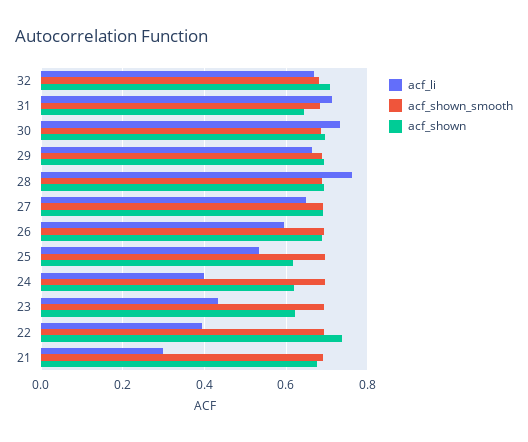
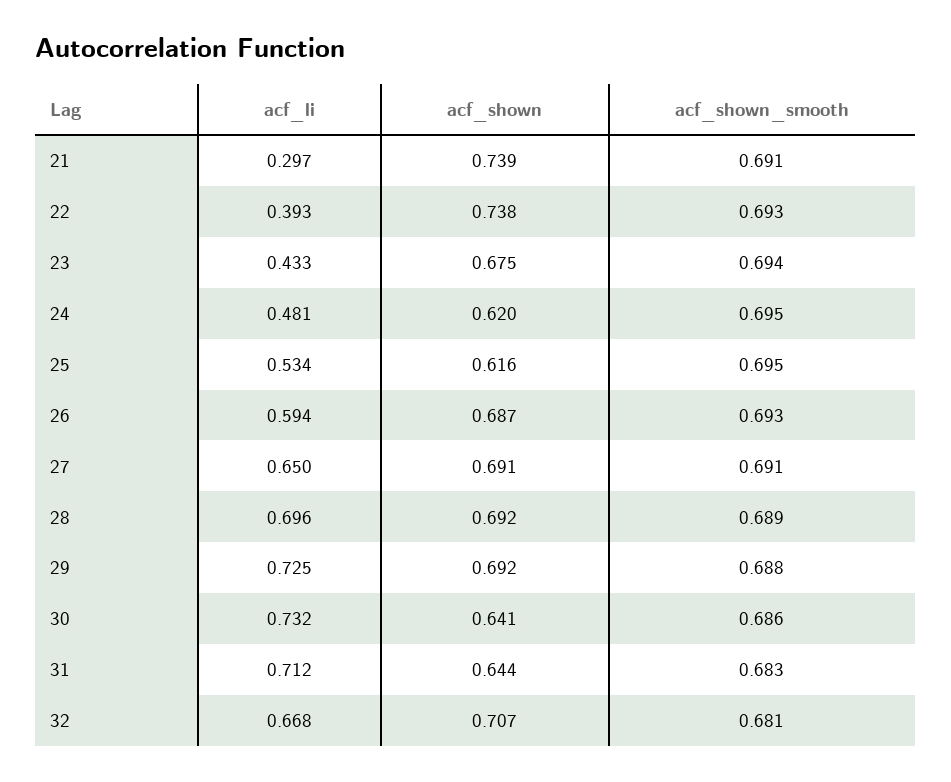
acf_shown, 30: 0.7 -> 0.641
acf_li, 29: 0.66 -> 0.725
acf_li, 28: 0.76 -> 0.696
acf_li, 24: 0.4 -> 0.481
acf_shown, 23: 0.62 -> 0.675
acf_shown, 21: 0.68 -> 0.739

